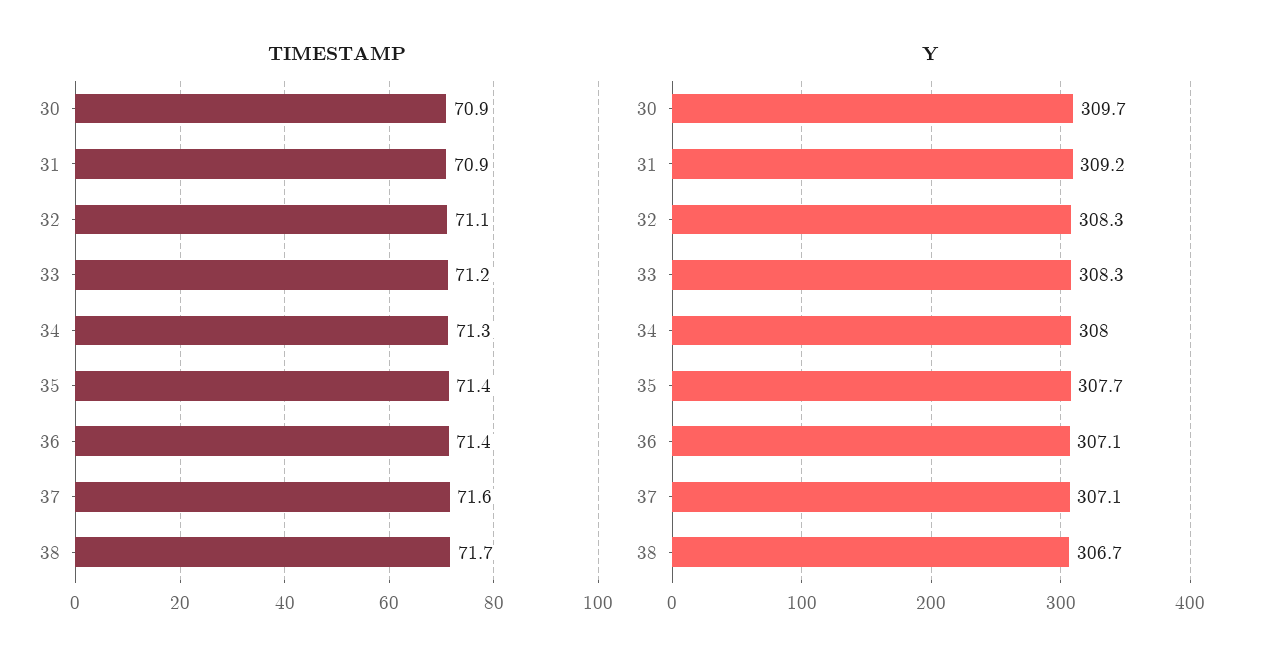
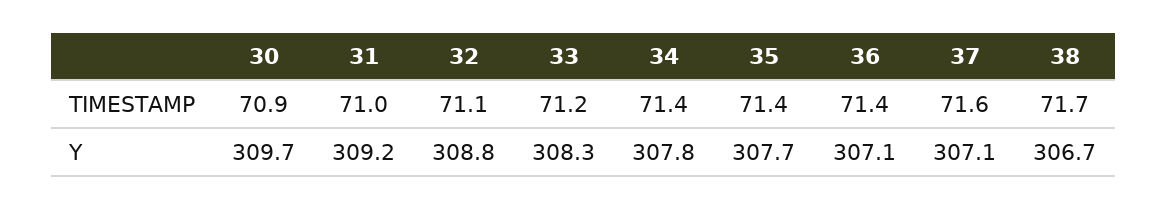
TIMESTAMP, 31: 70.9 -> 71
TIMESTAMP, 34: 71.3 -> 71.4
Y, 32: 308.3 -> 308.8
Y, 34: 308 -> 307.8

